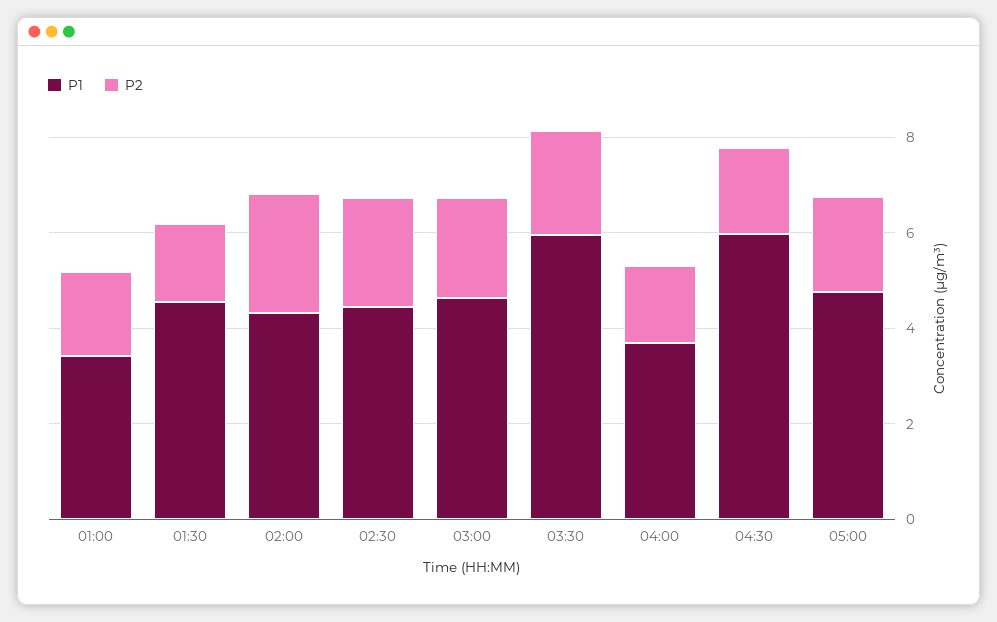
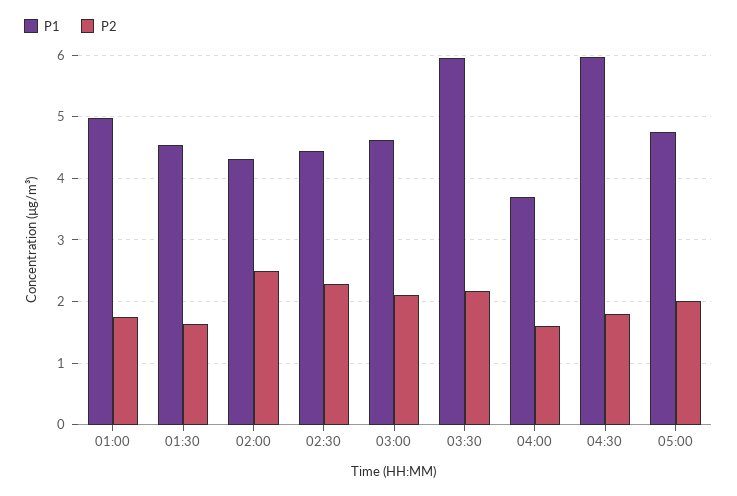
P1, 01:00: 3.5 -> 5

